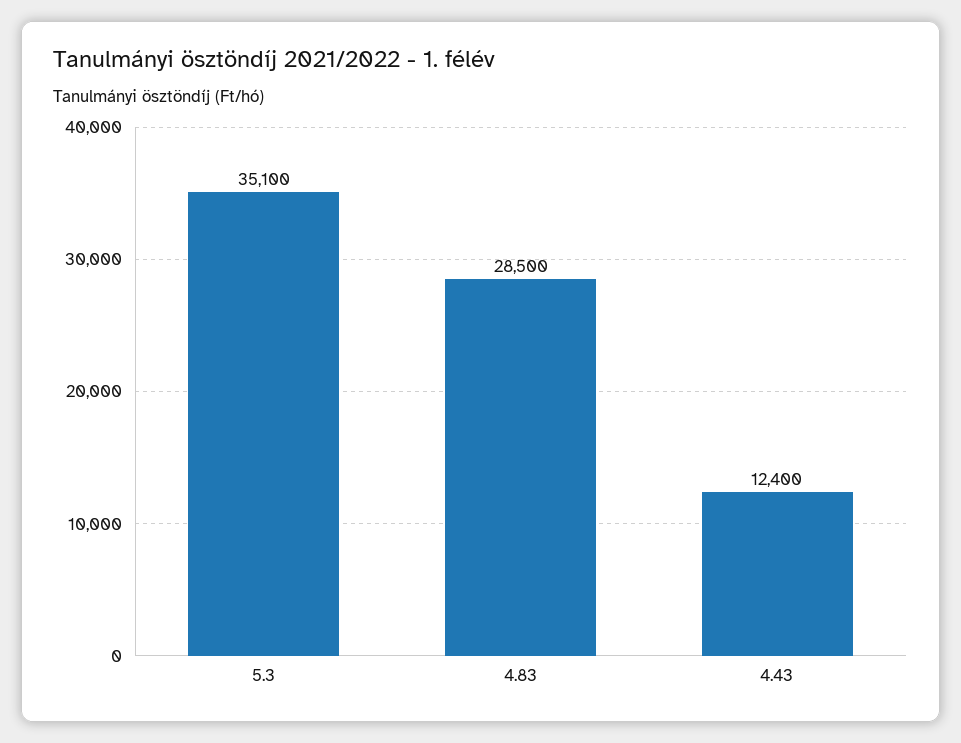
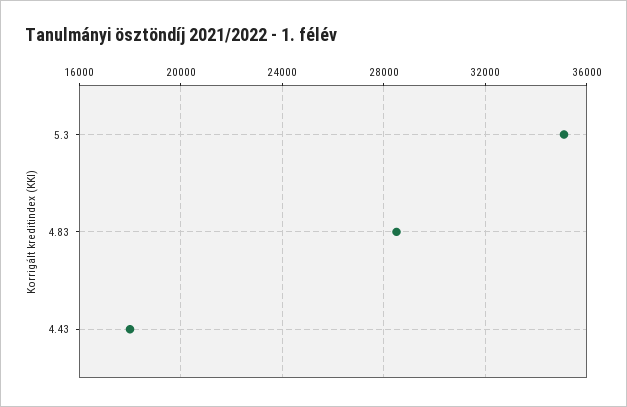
4.43: 12400 -> 18000

